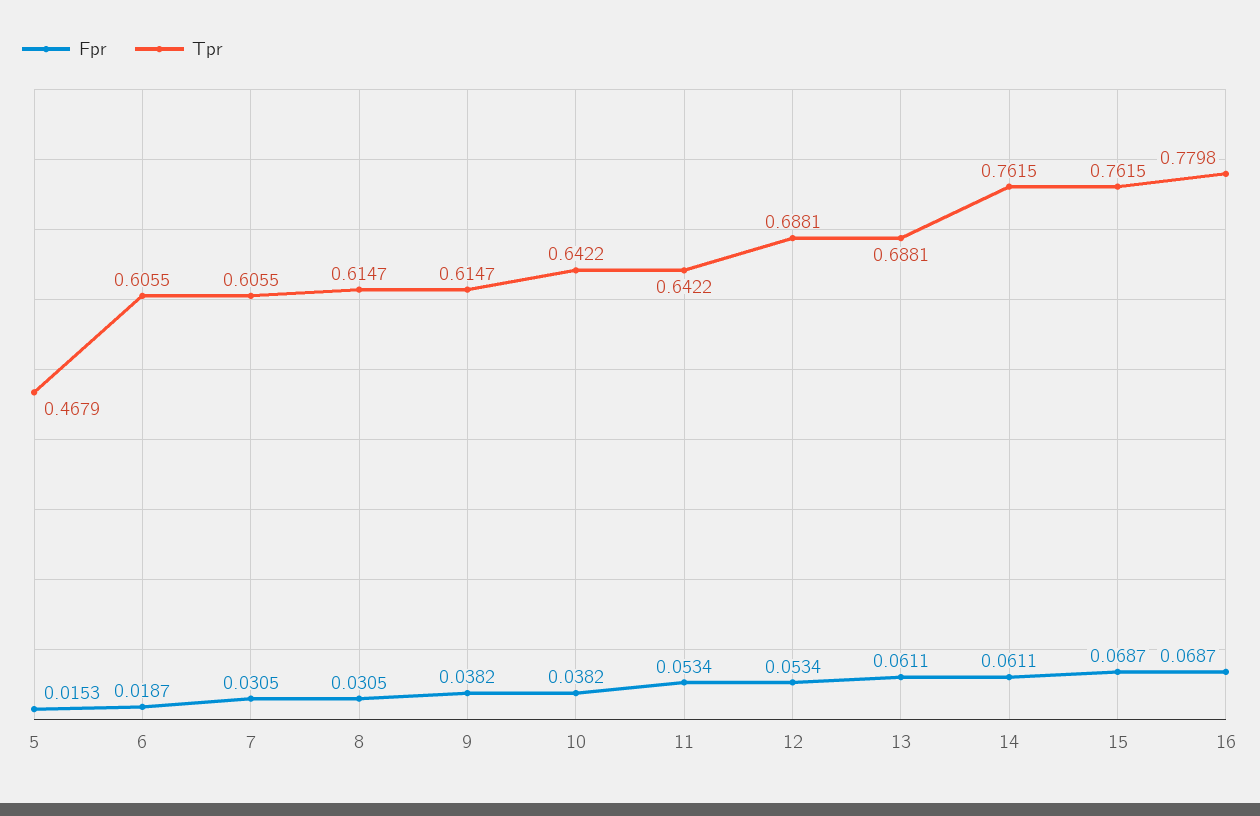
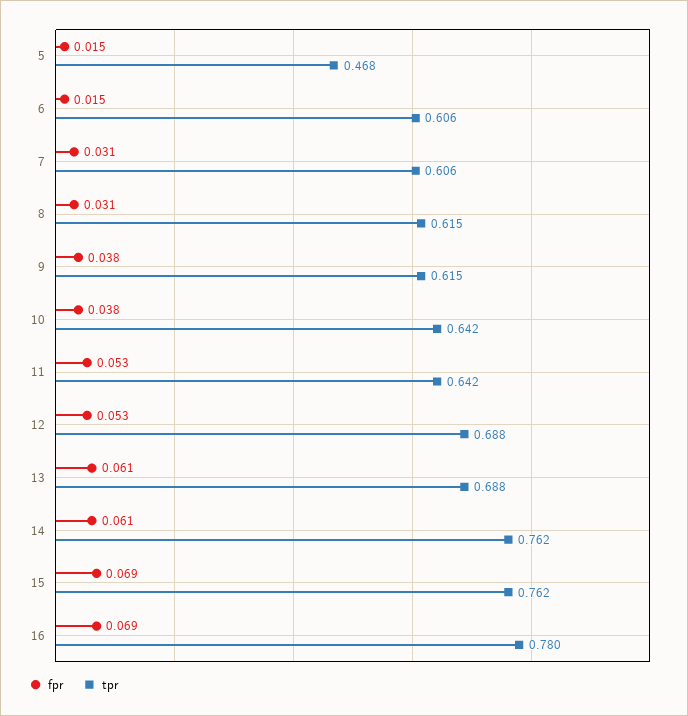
Fpr, 6: 0.0187 -> 0.015

